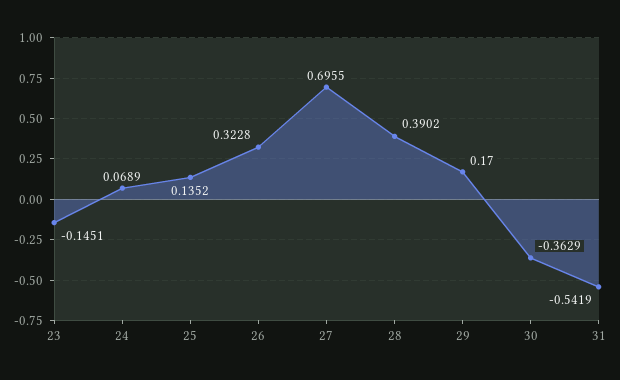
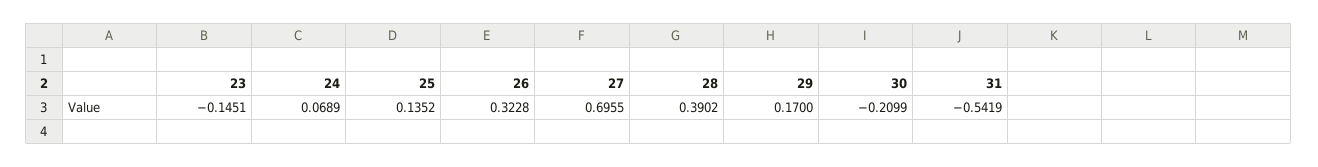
30: -0.3629 -> -0.2099

